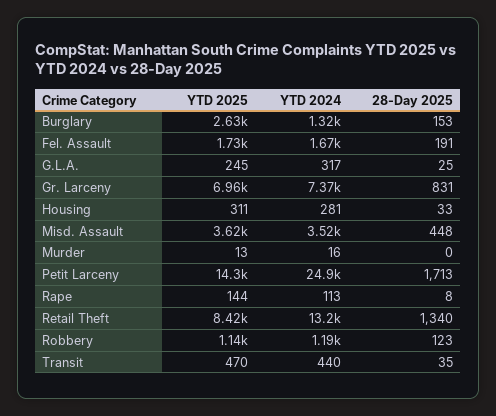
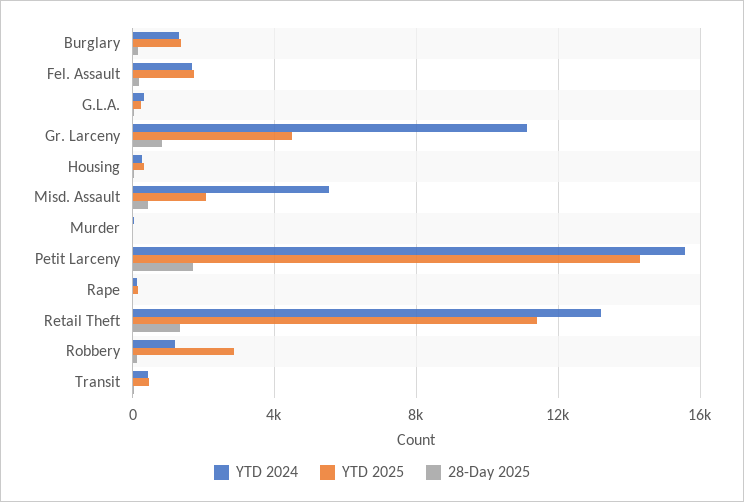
YTD 2025, Burglary: 2630 -> 1500
YTD 2025, Gr. Larceny: 6960 -> 4500
YTD 2024, Gr. Larceny: 7370 -> 11000
YTD 2025, Misd. Assault: 3620 -> 2000
YTD 2024, Misd. Assault: 3520 -> 5500
YTD 2024, Petit Larceny: 24900 -> 15500
YTD 2025, Retail Theft: 8420 -> 11500
YTD 2025, Robbery: 1140 -> 3000

